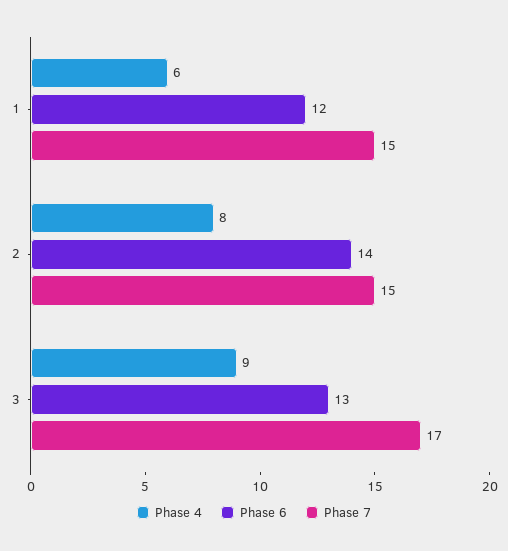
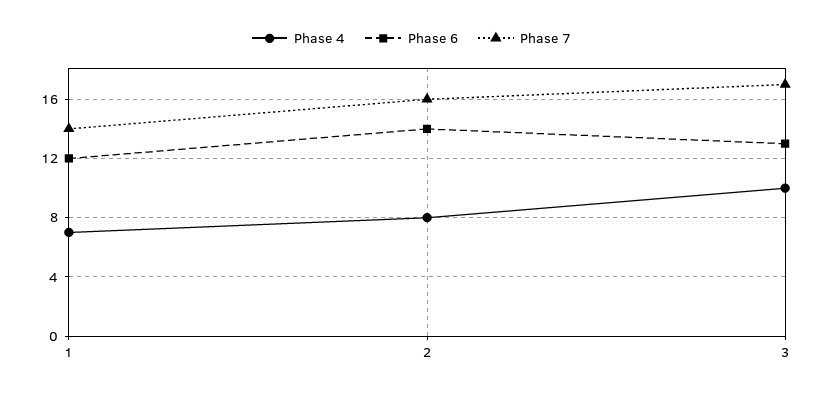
Phase 4, 1: 6 -> 7
Phase 7, 1: 15 -> 14
Phase 7, 2: 15 -> 16
Phase 4, 3: 9 -> 10

